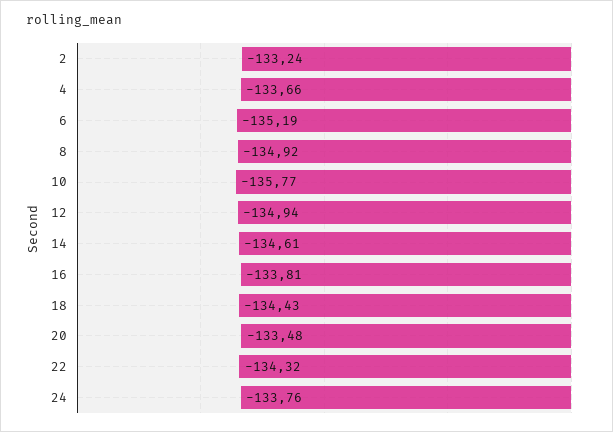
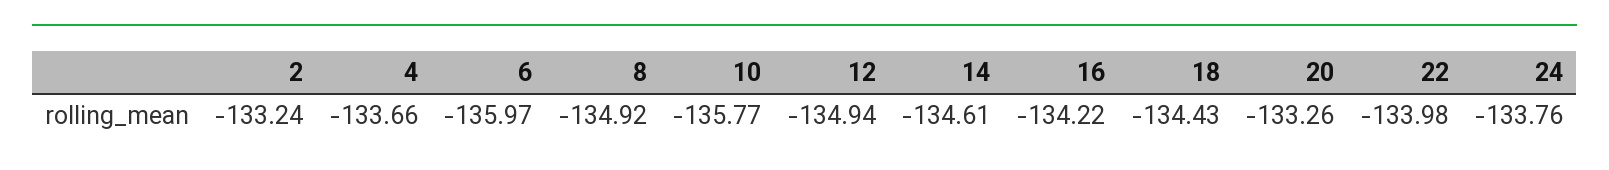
6: -135.19 -> -135.97
16: -133.81 -> -134.22
20: -133.48 -> -133.26
22: -134.32 -> -133.98

